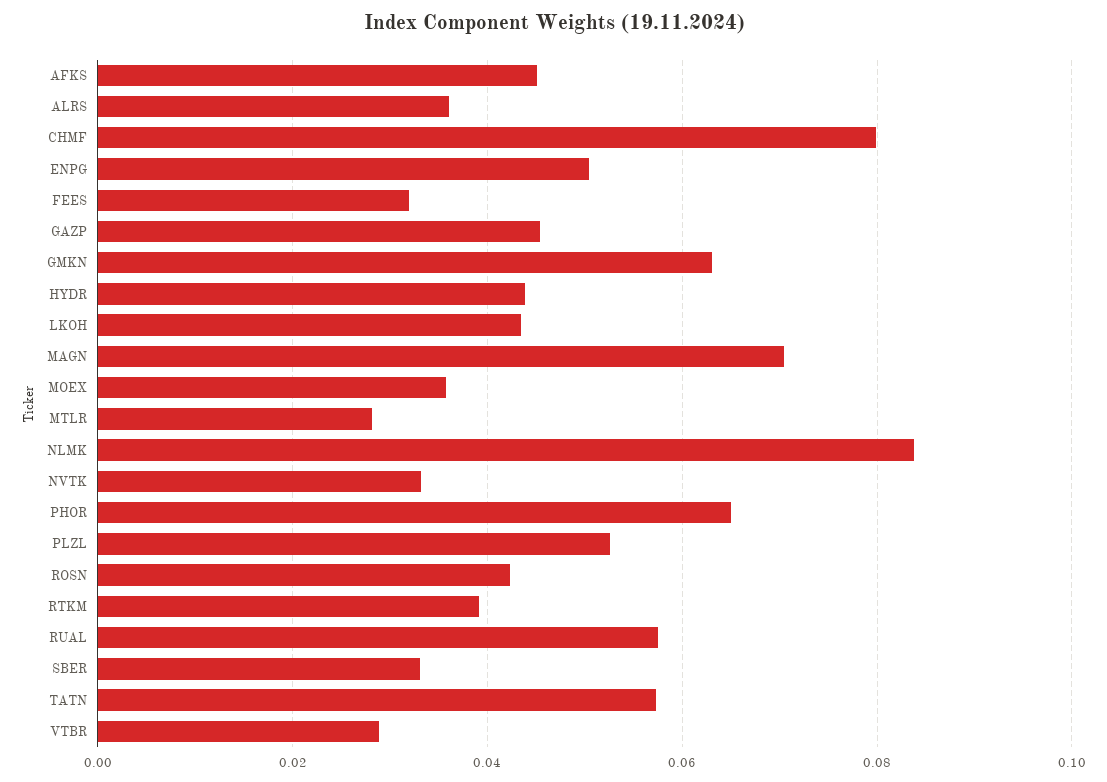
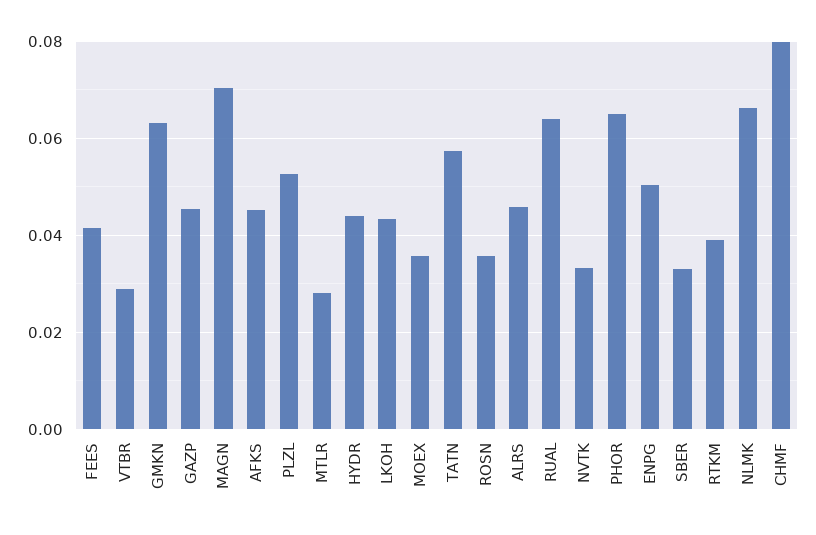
ALRS: 0.036 -> 0.046
FEES: 0.032 -> 0.042
NLMK: 0.084 -> 0.066
ROSN: 0.042 -> 0.036
RUAL: 0.058 -> 0.064

